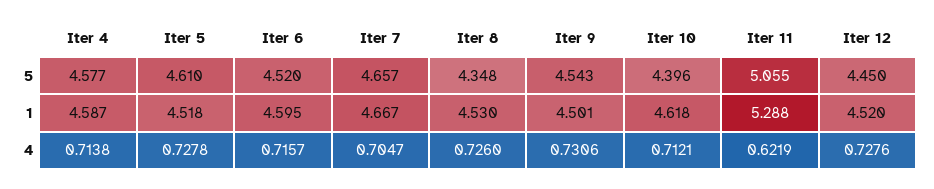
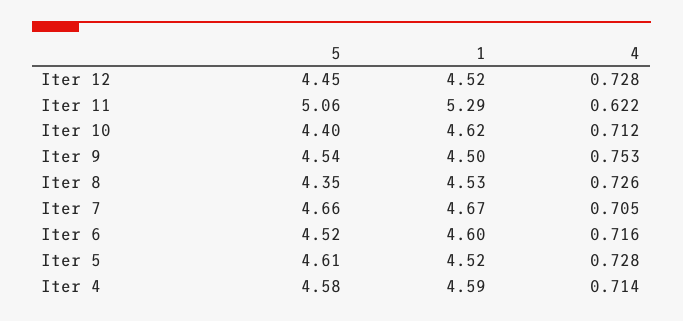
Iter 9, 4: 0.7306 -> 0.753

